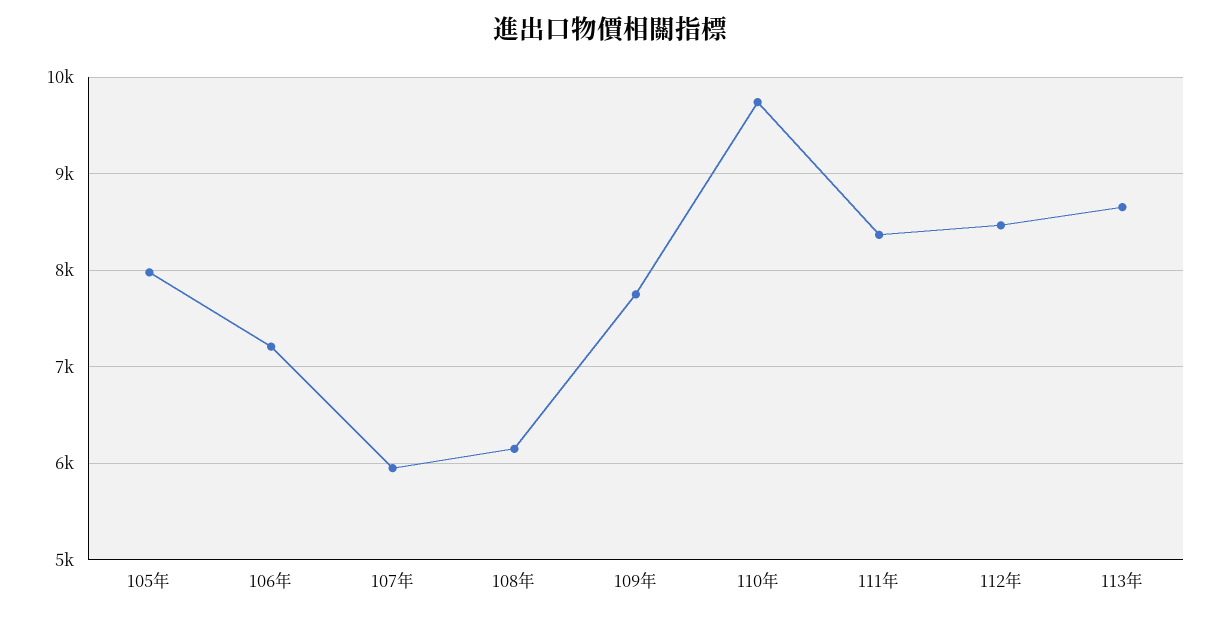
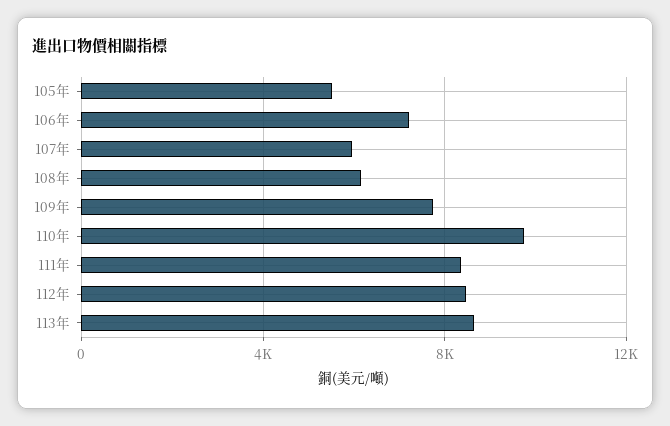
105年: 8000 -> 5500

